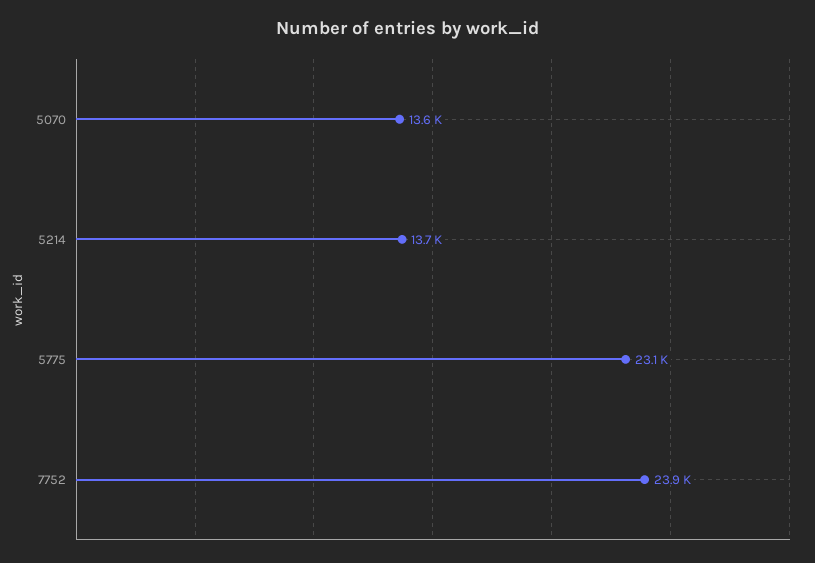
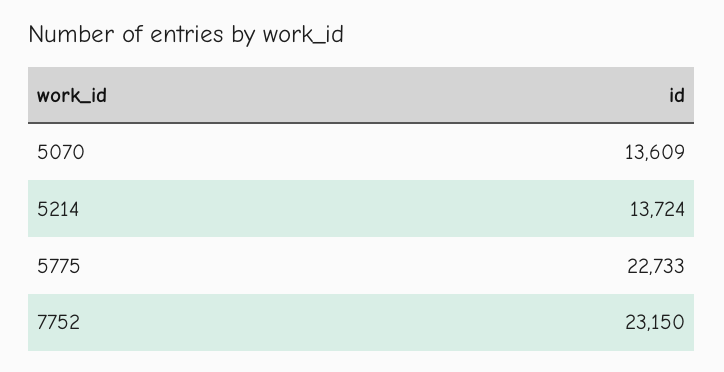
5775: 23100 -> 22733
7752: 23900 -> 23150

